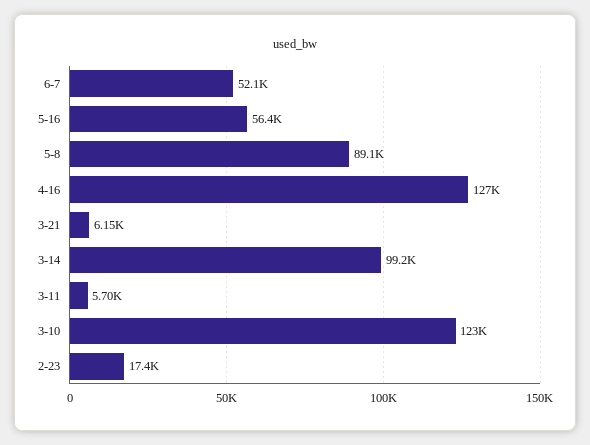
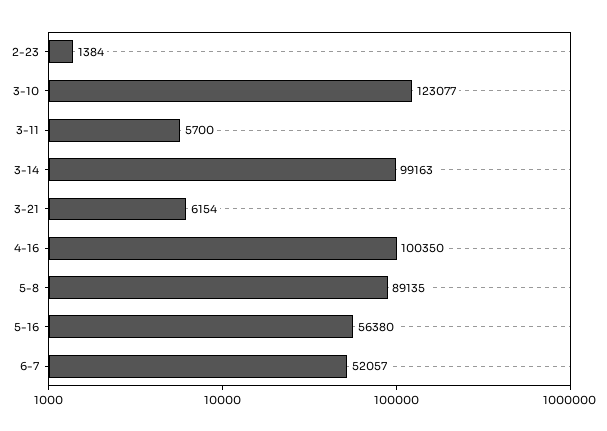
4-16: 127000 -> 100350
2-23: 17400 -> 1384

